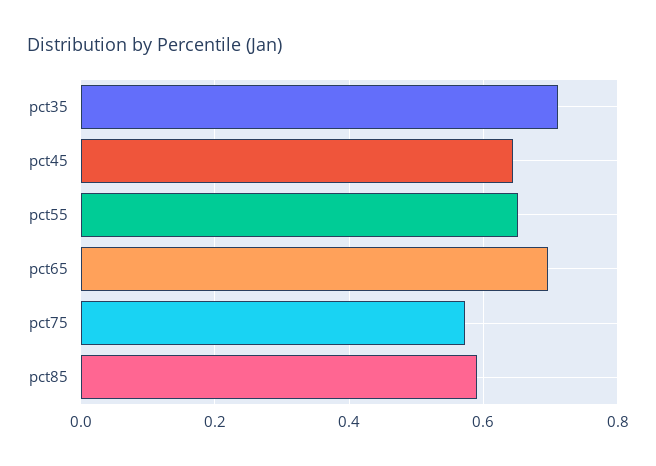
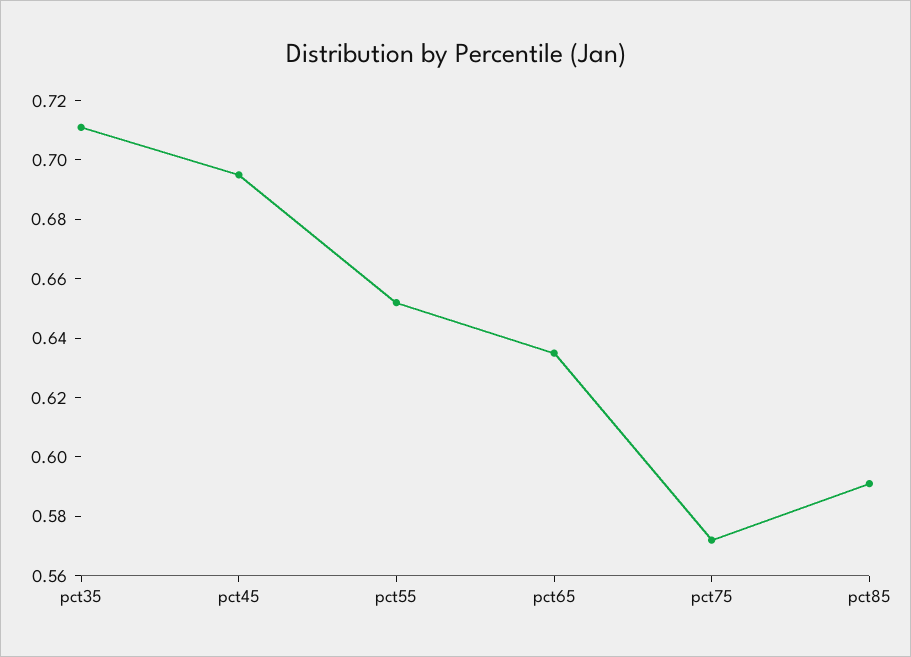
pct45: 0.64 -> 0.695
pct65: 0.7 -> 0.635

